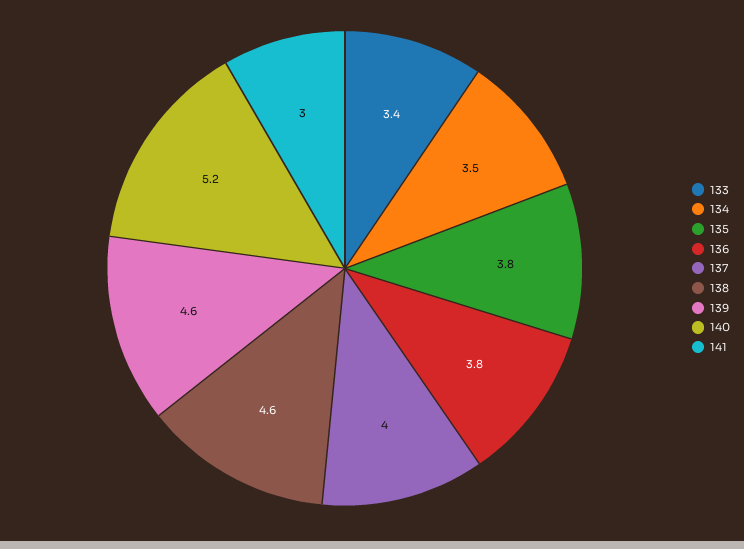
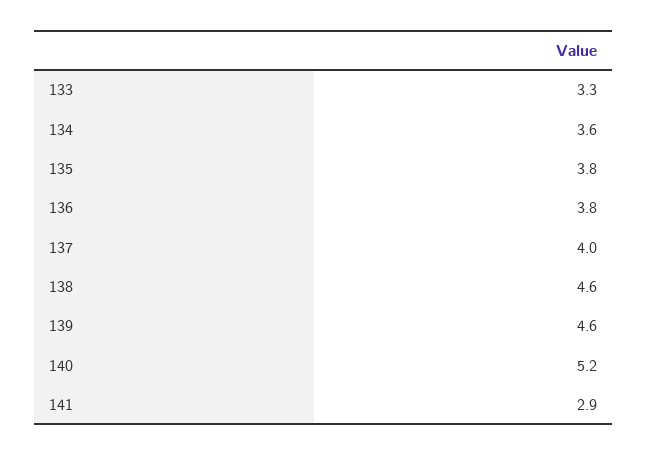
133: 3.4 -> 3.3
134: 3.5 -> 3.6
141: 3 -> 2.9

